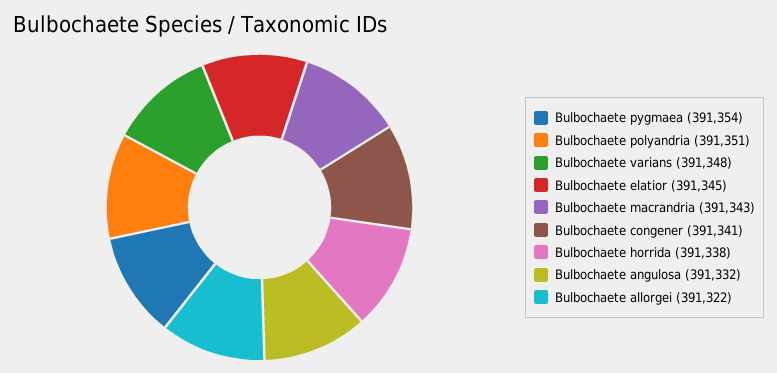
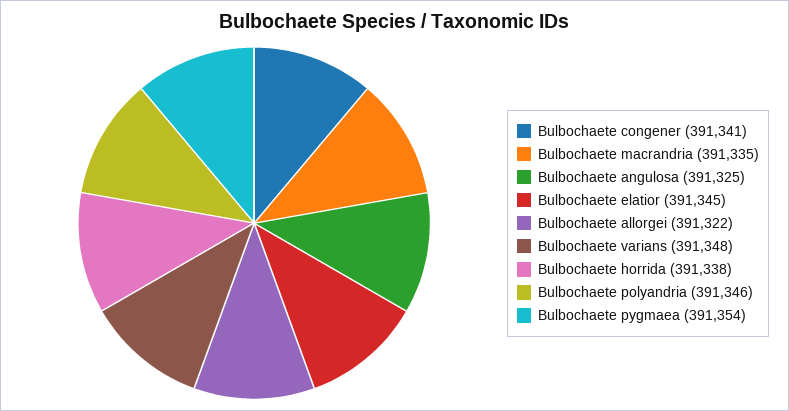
Bulbochaete polyandria: 391351 -> 391346
Bulbochaete macrandria: 391343 -> 391335
Bulbochaete angulosa: 391332 -> 391325

